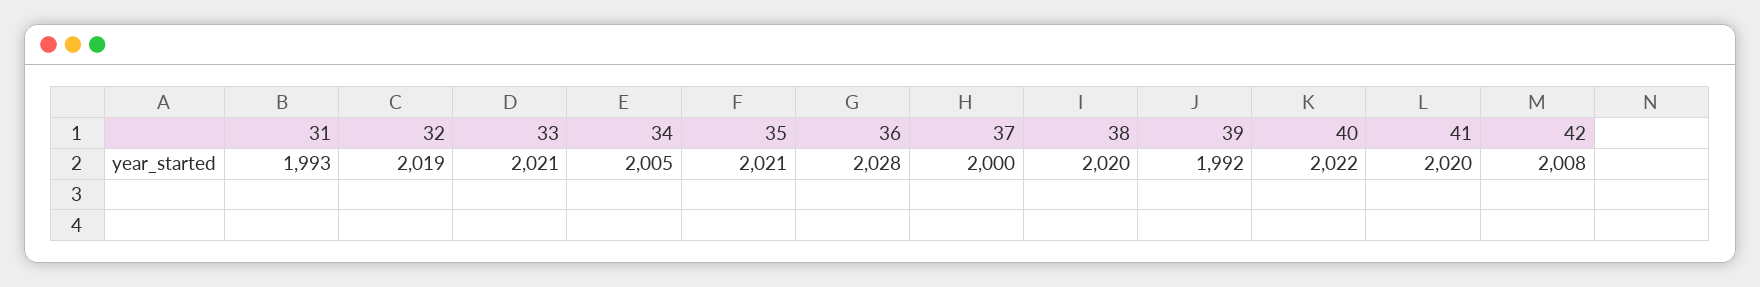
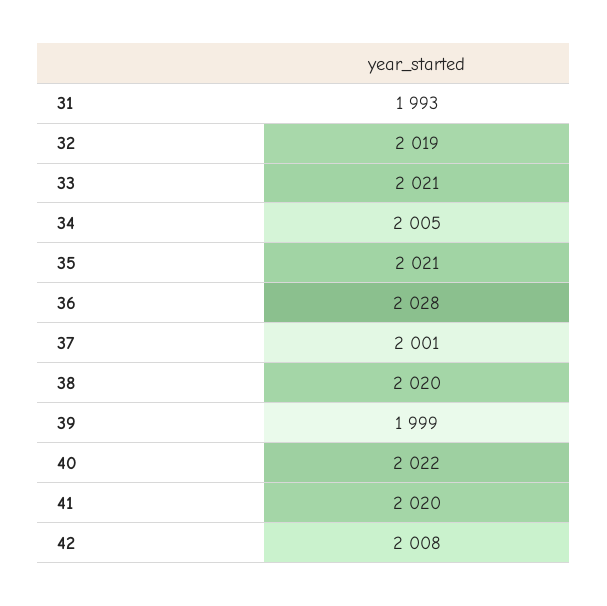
37: 2000 -> 2001
39: 1992 -> 1999

